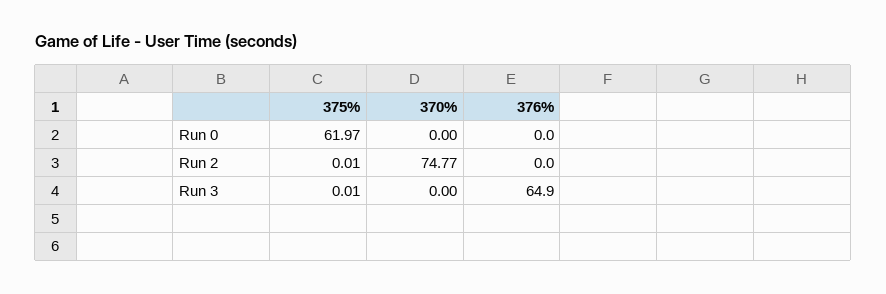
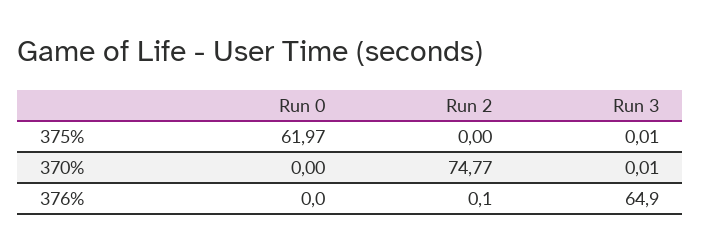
375%, Run 2: 0.01 -> 0
376%, Run 2: 0 -> 0.1
370%, Run 3: 0 -> 0.01

